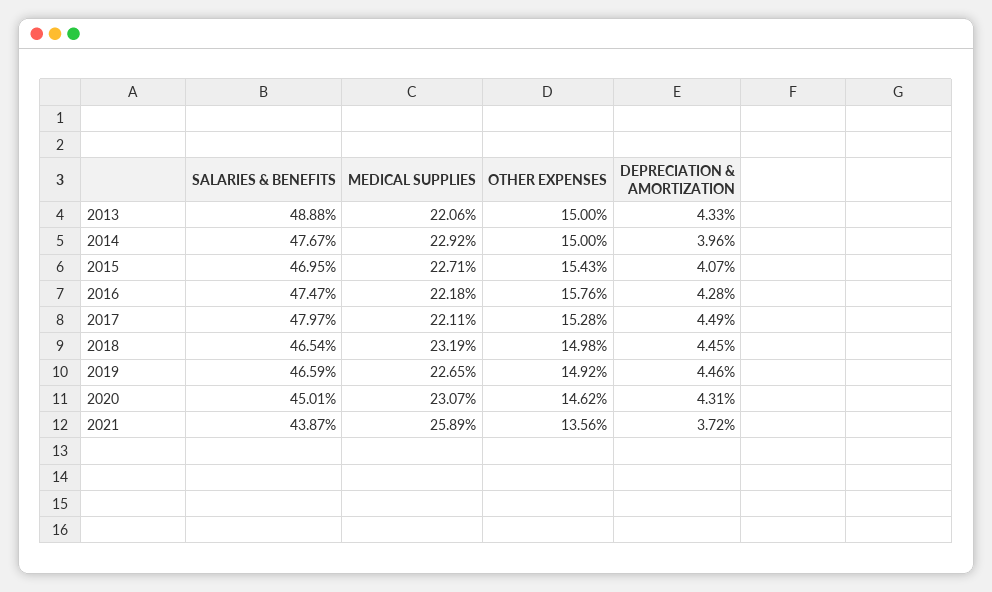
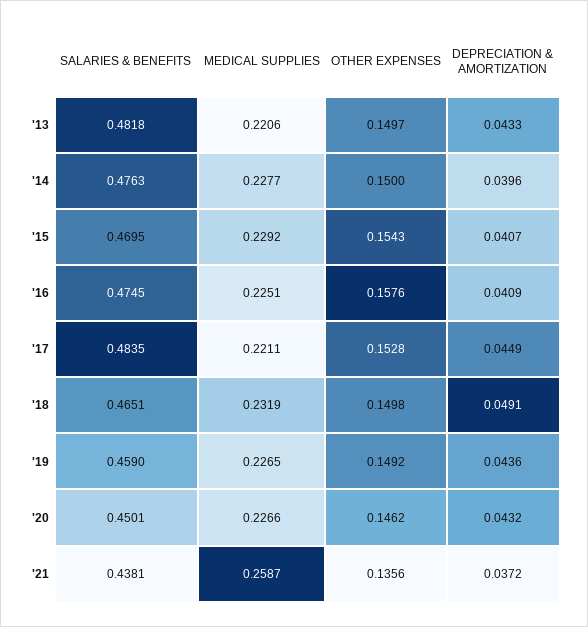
SALARIES & BENEFITS, 2013: 0.4888 -> 0.4818
OTHER EXPENSES, 2013: 0.15 -> 0.1497
SALARIES & BENEFITS, 2014: 0.4767 -> 0.4763
MEDICAL SUPPLIES, 2014: 0.2292 -> 0.2277
MEDICAL SUPPLIES, 2015: 0.2271 -> 0.2292
SALARIES & BENEFITS, 2016: 0.4747 -> 0.4745
MEDICAL SUPPLIES, 2016: 0.2218 -> 0.2251
DEPRECIATION & AMORTIZATION, 2016: 0.0428 -> 0.0409
SALARIES & BENEFITS, 2017: 0.4797 -> 0.4835
SALARIES & BENEFITS, 2018: 0.4654 -> 0.4651
DEPRECIATION & AMORTIZATION, 2018: 0.0445 -> 0.0491
SALARIES & BENEFITS, 2019: 0.4659 -> 0.459
DEPRECIATION & AMORTIZATION, 2019: 0.0446 -> 0.0436
MEDICAL SUPPLIES, 2020: 0.2307 -> 0.2266
DEPRECIATION & AMORTIZATION, 2020: 0.0431 -> 0.0432
SALARIES & BENEFITS, 2021: 0.4387 -> 0.4381
MEDICAL SUPPLIES, 2021: 0.2589 -> 0.2587

